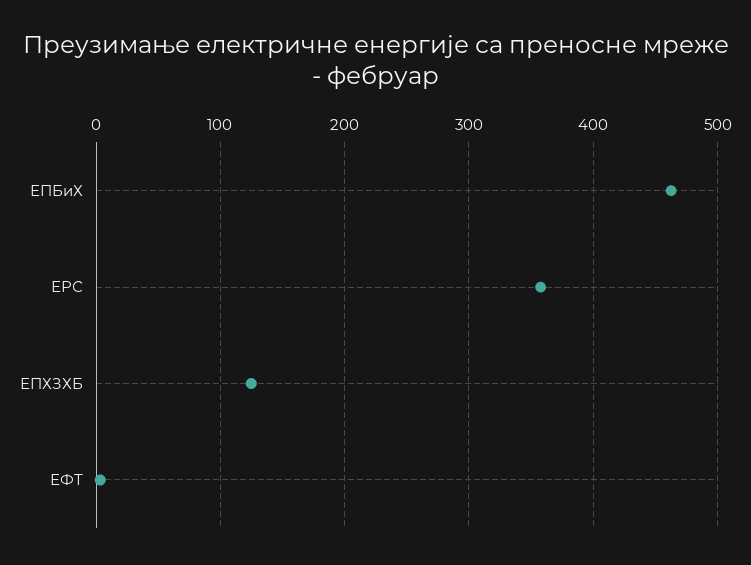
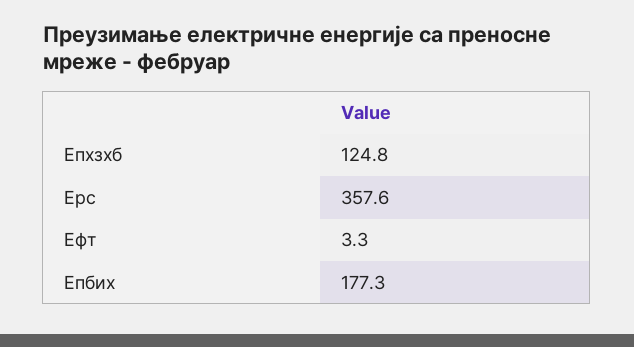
ЕПБиХ: 460 -> 177.3

